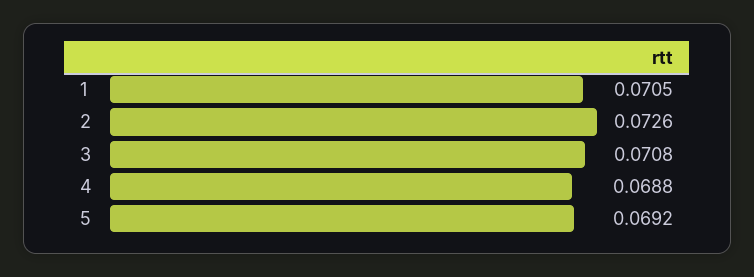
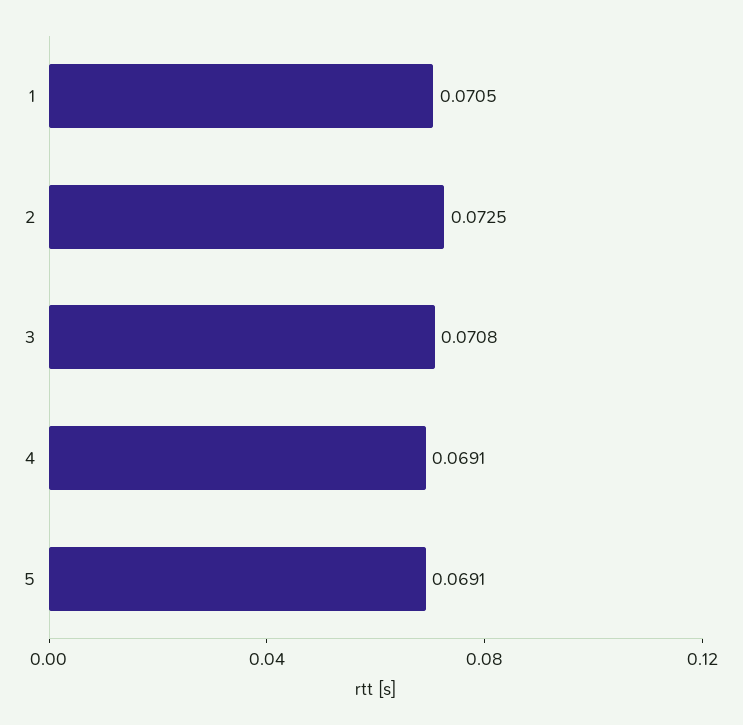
2: 0.0726 -> 0.0725
4: 0.0688 -> 0.0691
5: 0.0692 -> 0.0691

